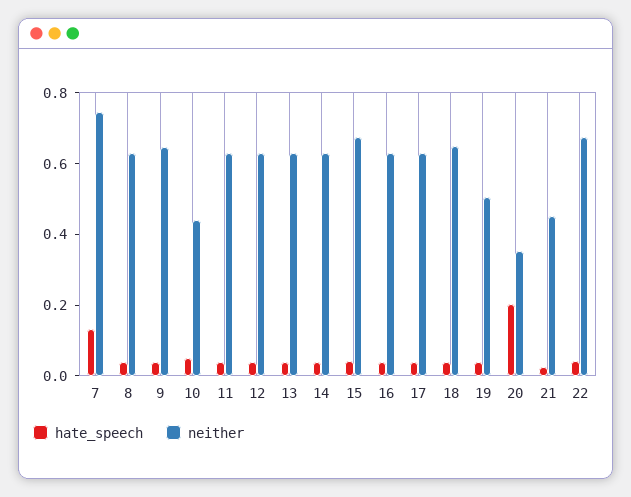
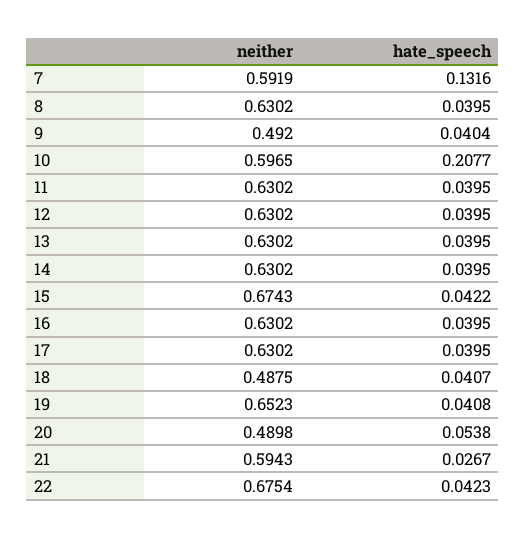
neither, 7: 0.75 -> 0.5919
neither, 9: 0.65 -> 0.492
hate_speech, 10: 0.05 -> 0.2077
neither, 10: 0.45 -> 0.5965
neither, 18: 0.65 -> 0.4875
neither, 19: 0.5 -> 0.6523
hate_speech, 20: 0.2 -> 0.0538
neither, 20: 0.35 -> 0.4898
neither, 21: 0.45 -> 0.5943

